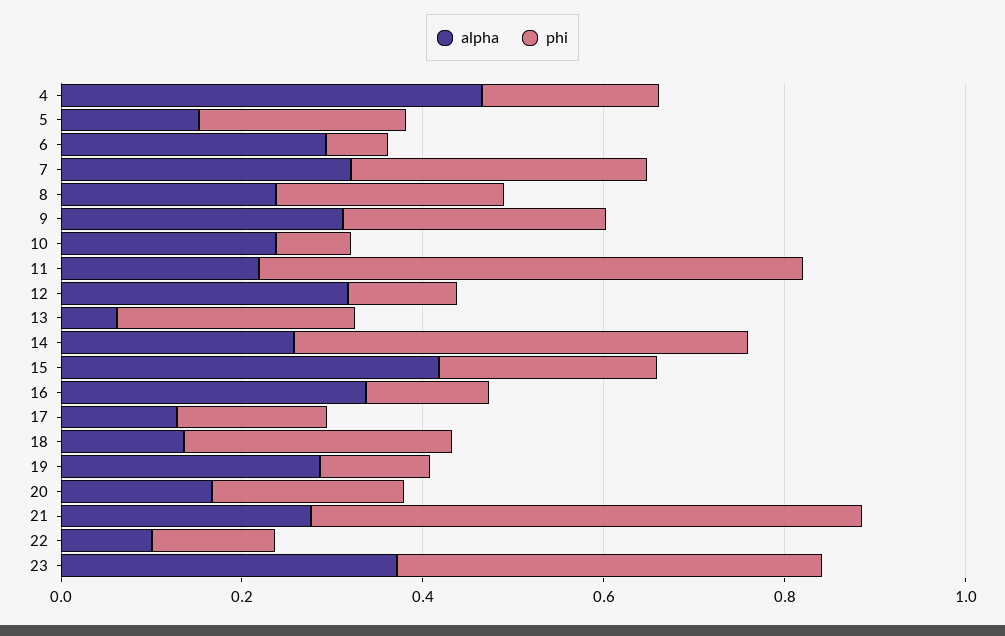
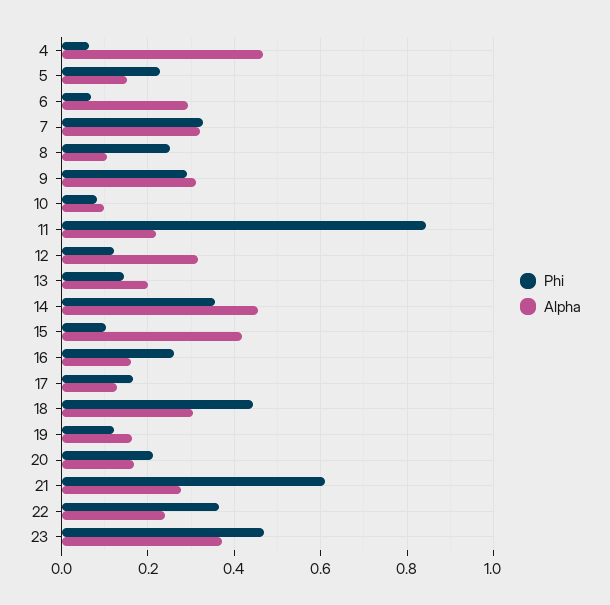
phi, 4: 0.2 -> 0.06
alpha, 8: 0.25 -> 0.1
alpha, 10: 0.25 -> 0.1
phi, 11: 0.6 -> 0.84
alpha, 13: 0.05 -> 0.2
phi, 13: 0.25 -> 0.14
alpha, 14: 0.25 -> 0.46
phi, 14: 0.5 -> 0.36
phi, 15: 0.25 -> 0.1
alpha, 16: 0.35 -> 0.16
phi, 16: 0.15 -> 0.26
alpha, 18: 0.15 -> 0.3
phi, 18: 0.3 -> 0.44
alpha, 19: 0.3 -> 0.16
alpha, 22: 0.1 -> 0.24
phi, 22: 0.15 -> 0.36

